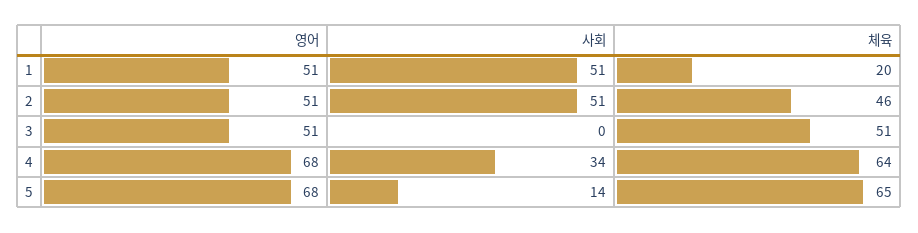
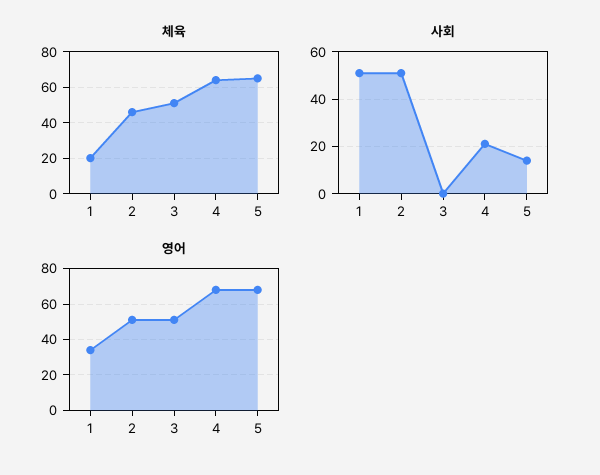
영어, 1: 51 -> 35
사회, 4: 34 -> 20

